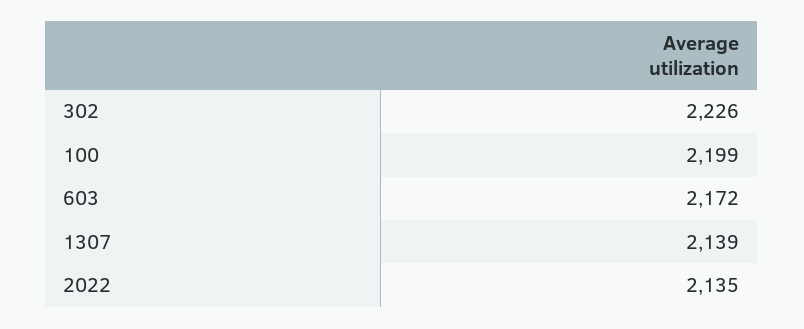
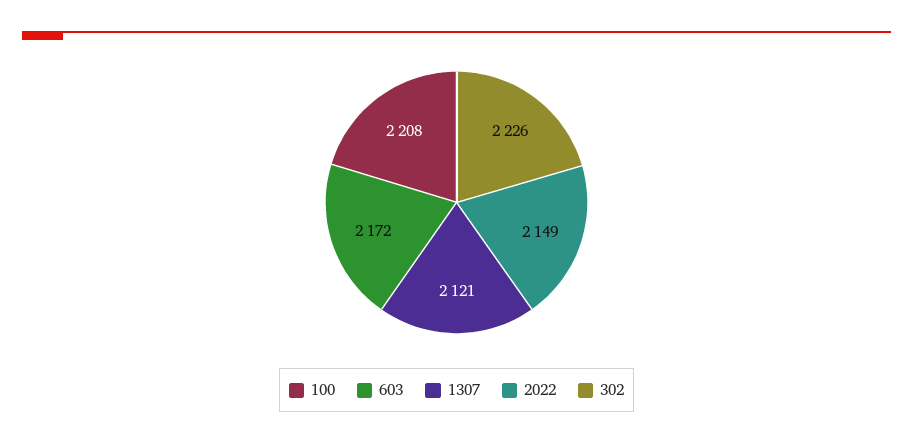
100: 2199 -> 2208
1307: 2139 -> 2121
2022: 2135 -> 2149

